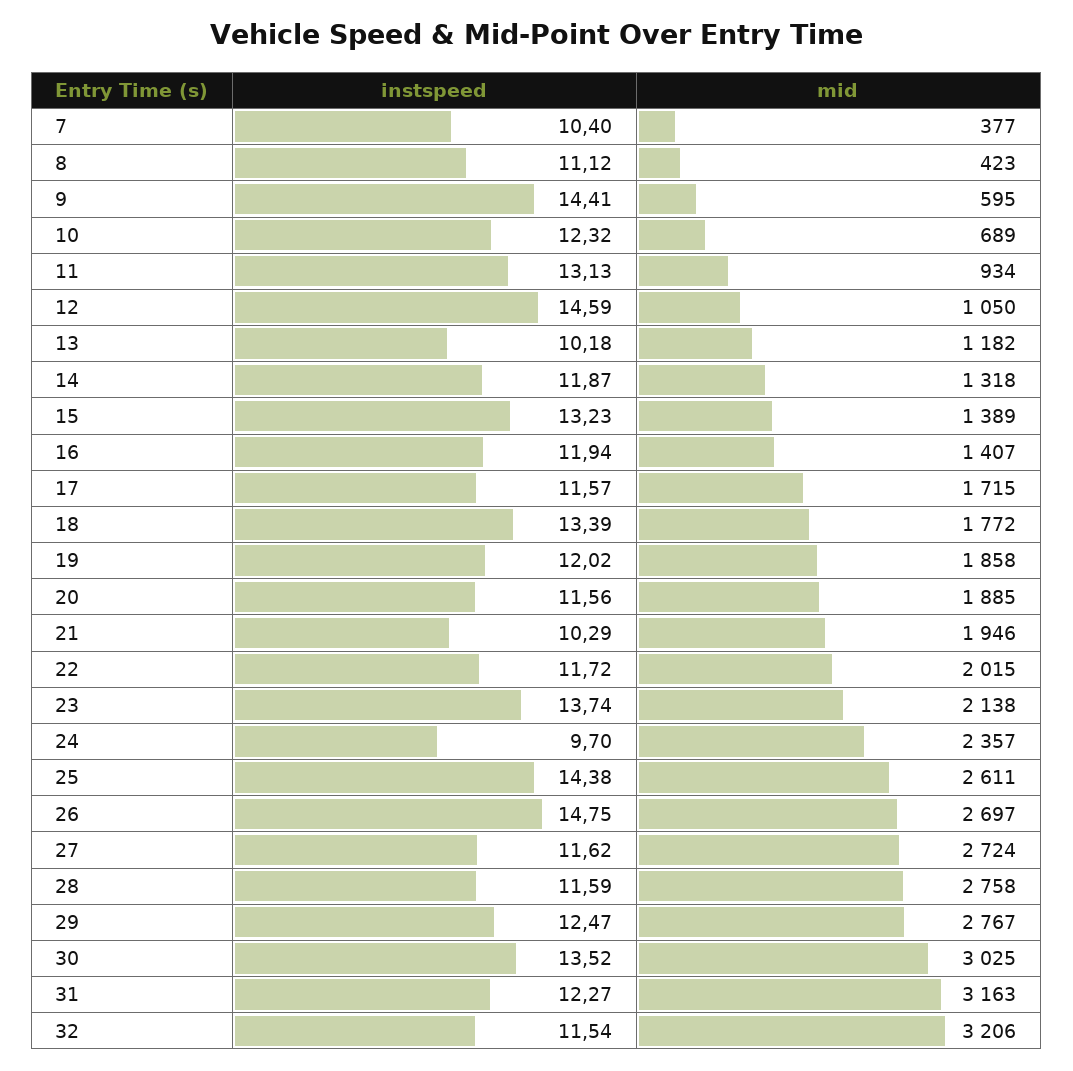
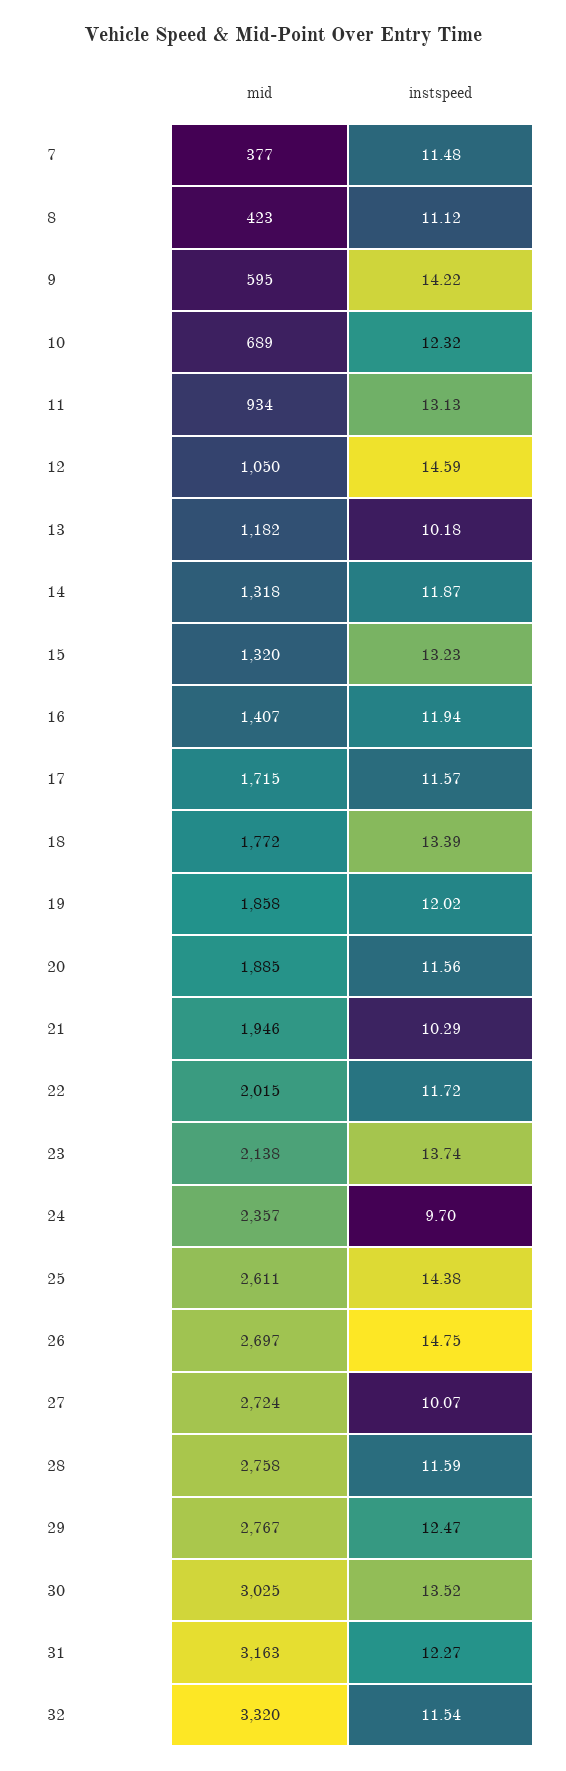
instspeed, 7: 10.4 -> 11.48
instspeed, 9: 14.41 -> 14.22
mid, 15: 1389 -> 1320
instspeed, 27: 11.62 -> 10.07
mid, 32: 3206 -> 3320

